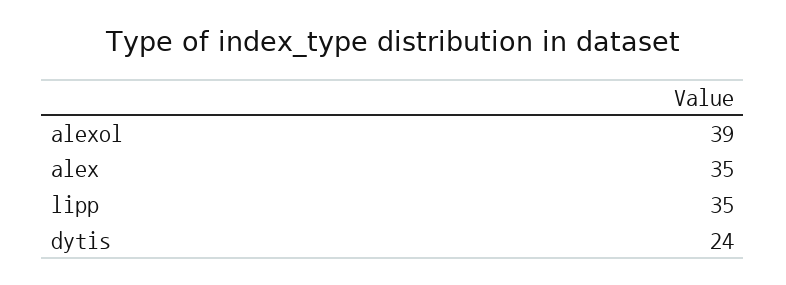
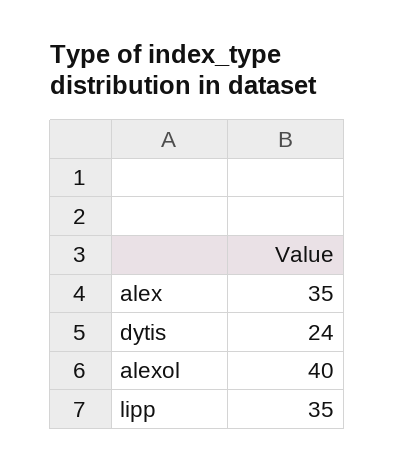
alexol: 39 -> 40

